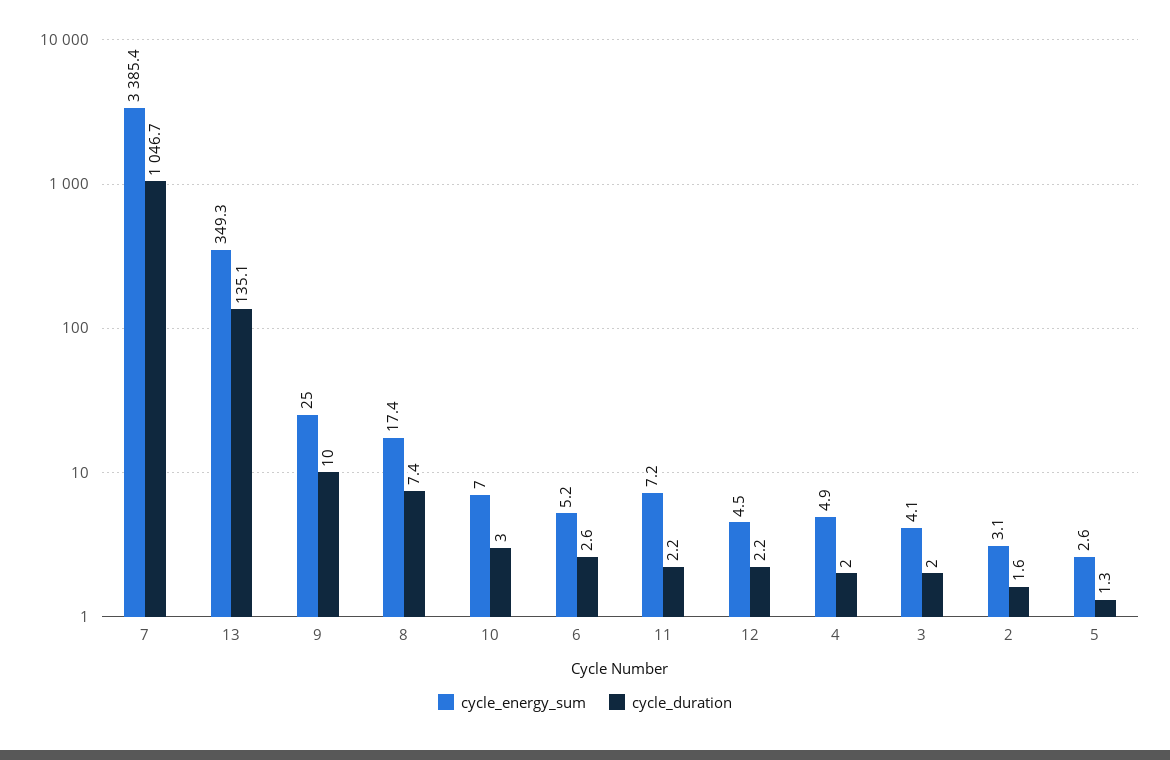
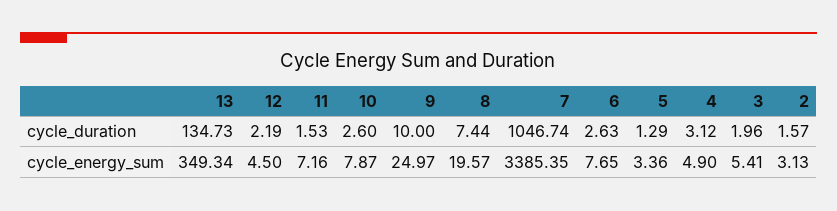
cycle_duration, 13: 135.1 -> 134.73
cycle_energy_sum, 8: 17.4 -> 19.57
cycle_energy_sum, 10: 7 -> 7.87
cycle_duration, 10: 3 -> 2.6
cycle_energy_sum, 6: 5.2 -> 7.65
cycle_duration, 11: 2.2 -> 1.53
cycle_duration, 4: 2 -> 3.12
cycle_energy_sum, 3: 4.1 -> 5.41
cycle_energy_sum, 5: 2.6 -> 3.36

